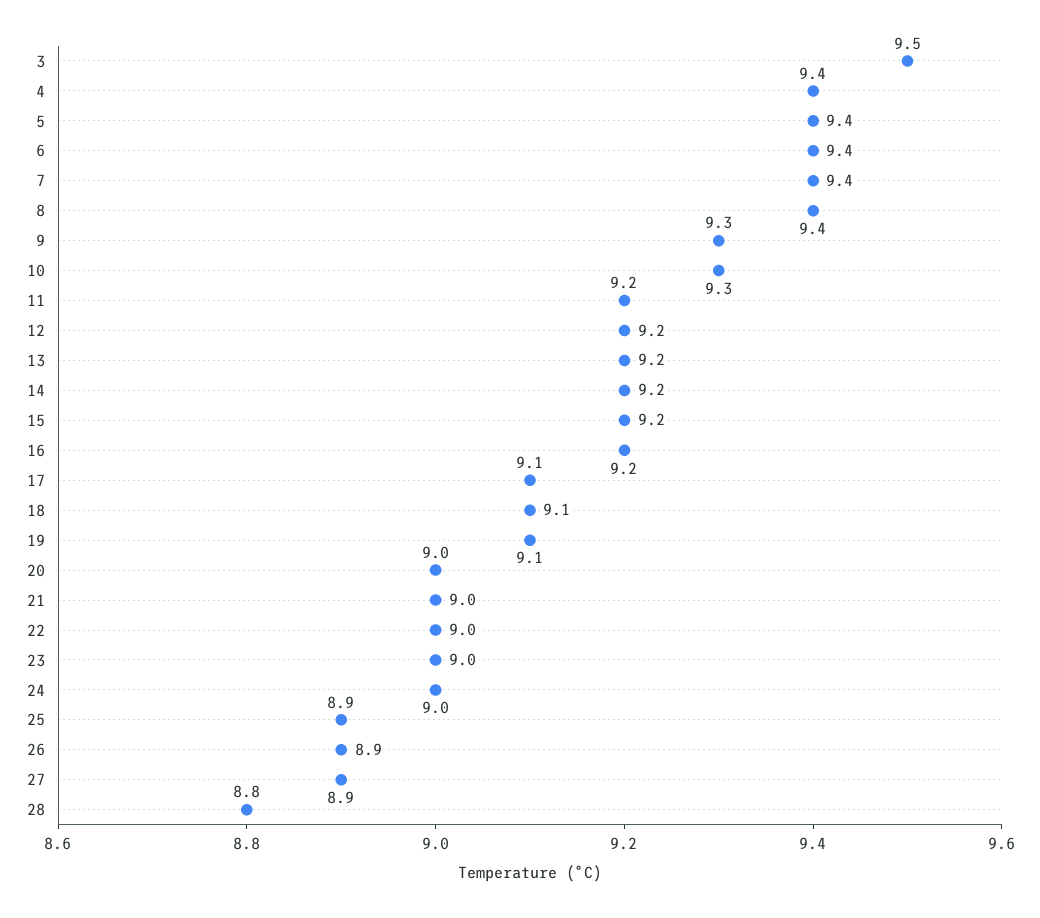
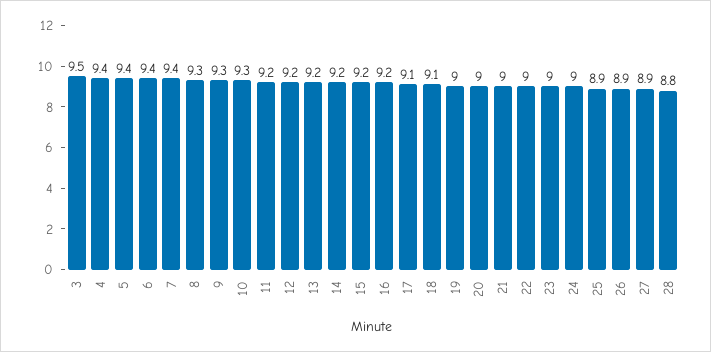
8: 9.4 -> 9.3
19: 9.1 -> 9

